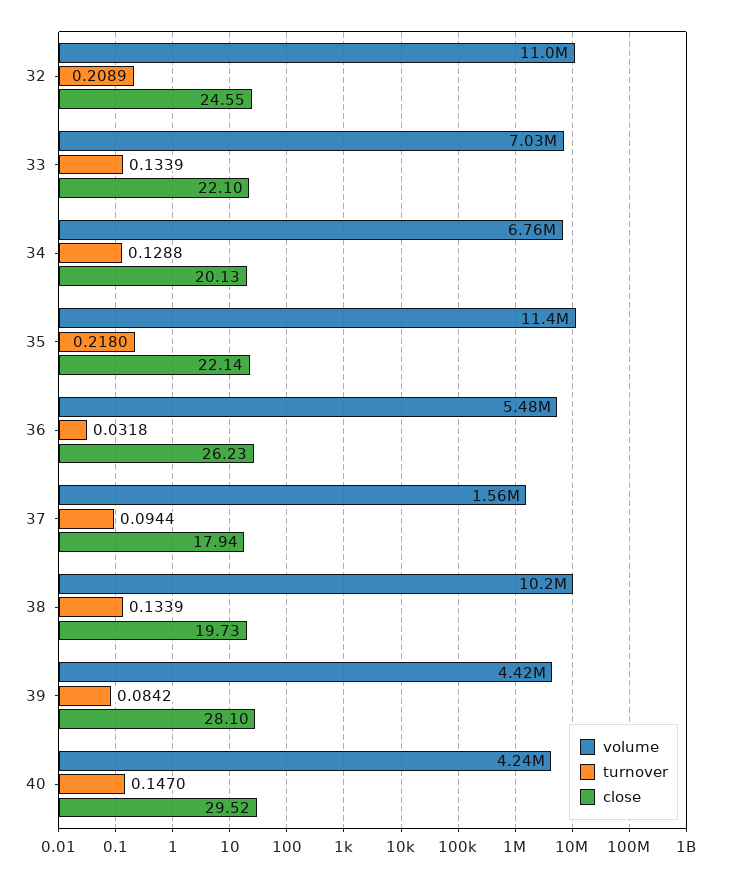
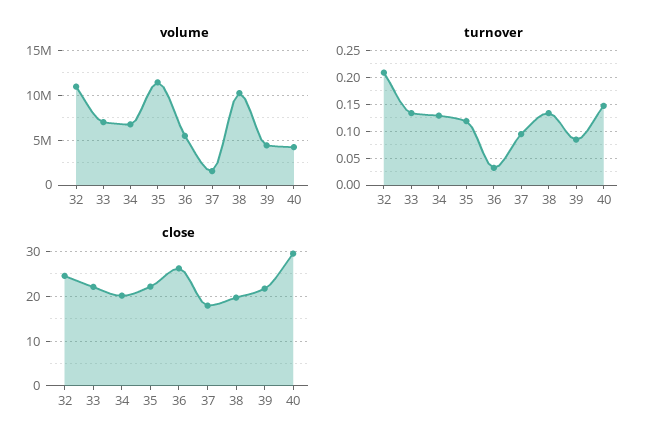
turnover, 35: 0.218 -> 0.125
close, 39: 28.1 -> 22

